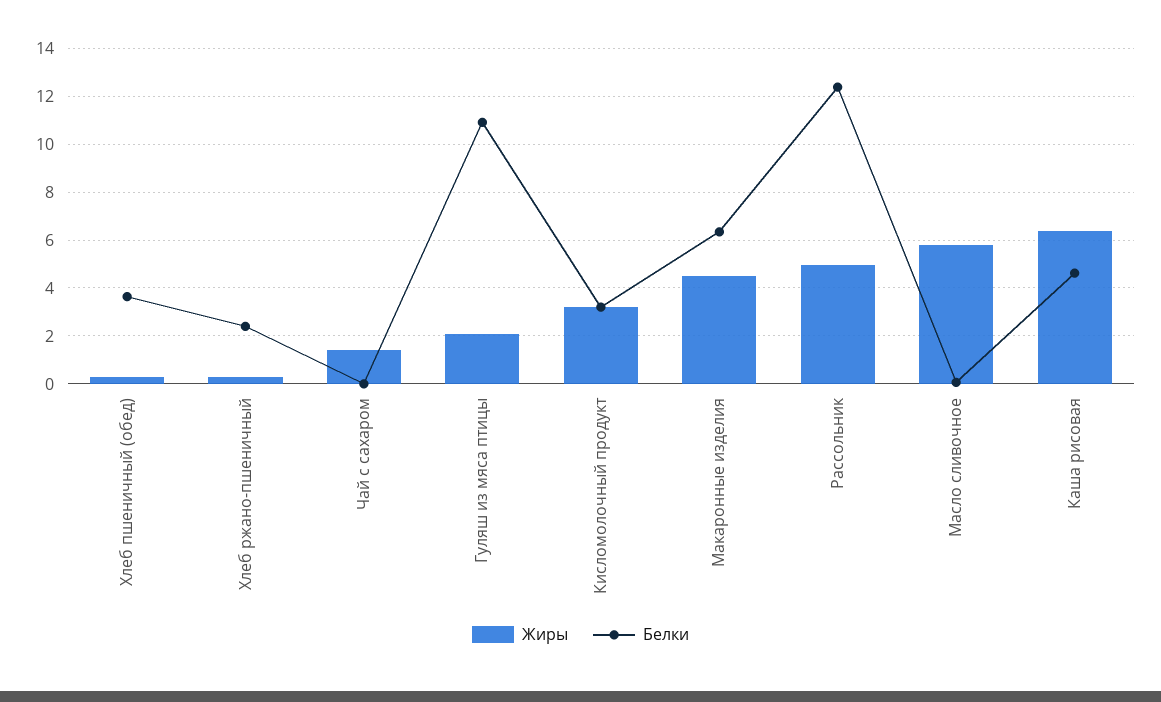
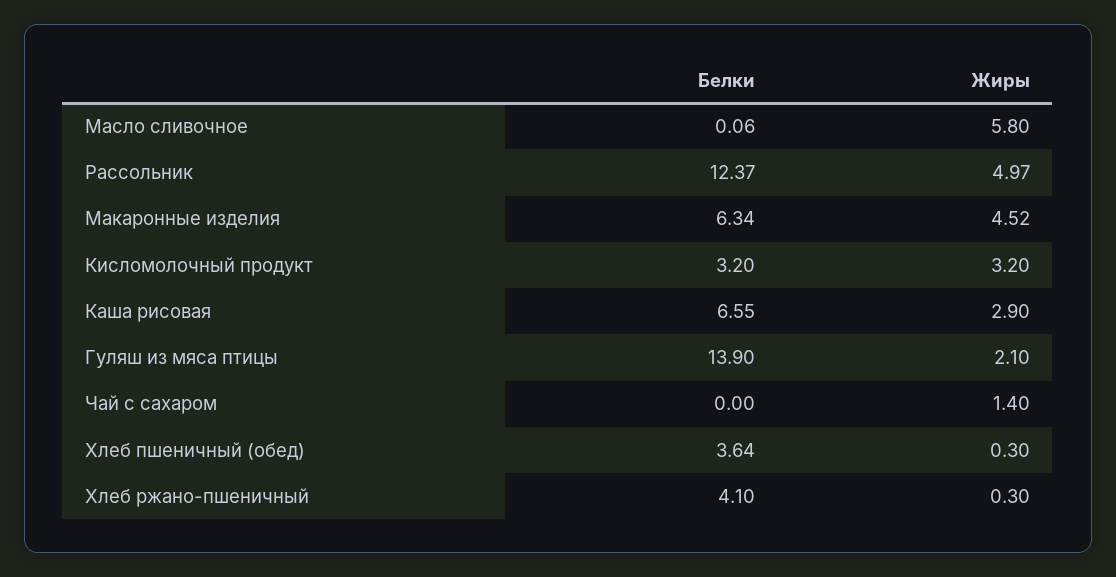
Белки, Хлеб ржано-пшеничный: 2.5 -> 4.1
Белки, Гуляш из мяса птицы: 11 -> 13.9
Жиры, Каша рисовая: 6.5 -> 2.9
Белки, Каша рисовая: 4.5 -> 6.55

